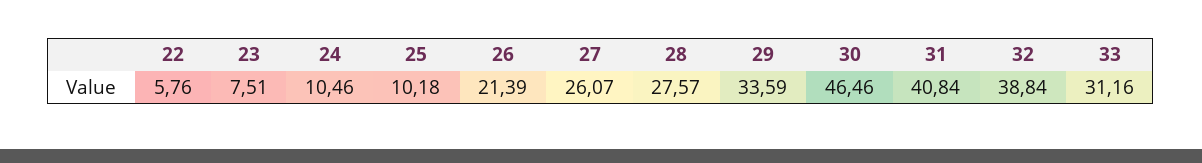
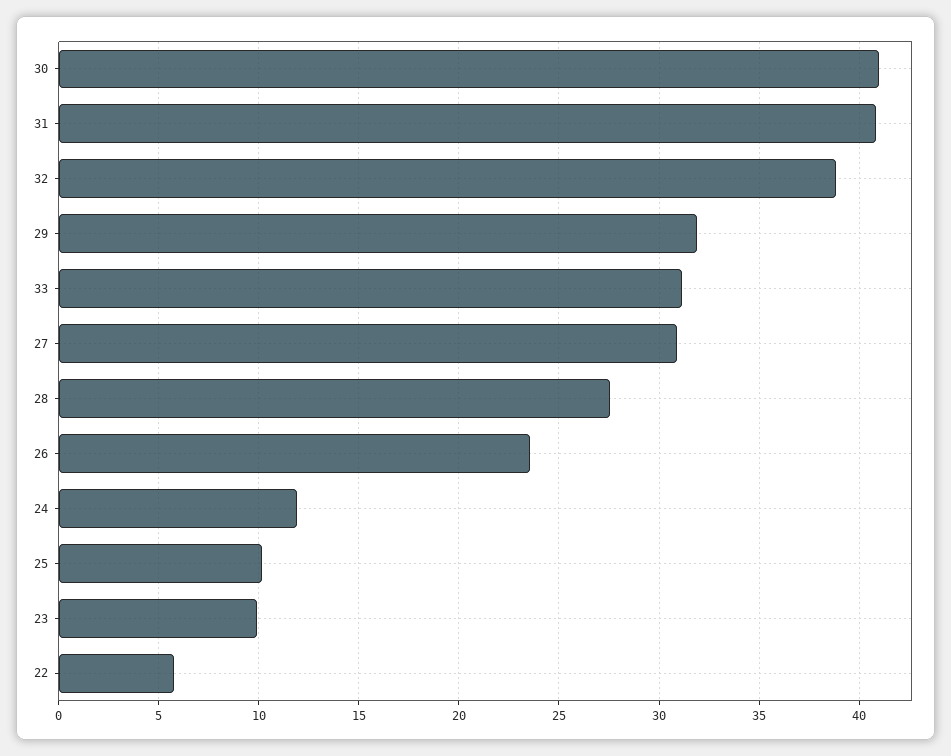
23: 7.51 -> 10
24: 10.46 -> 12
26: 21.39 -> 23.5
27: 26.07 -> 31
29: 33.59 -> 32
30: 46.46 -> 41

